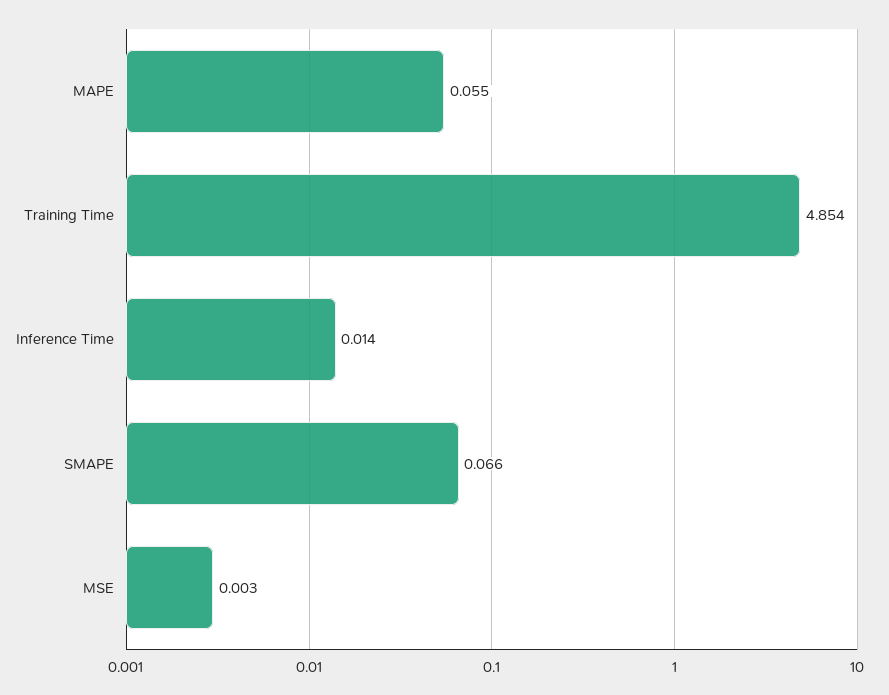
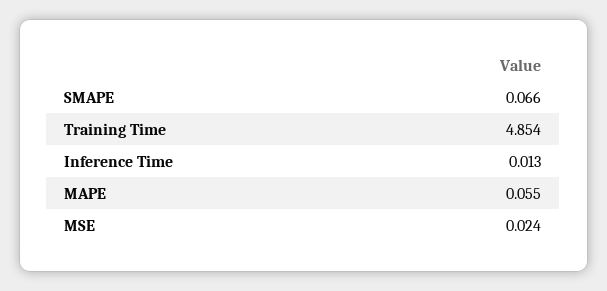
Inference Time: 0.014 -> 0.013
MSE: 0.003 -> 0.024

